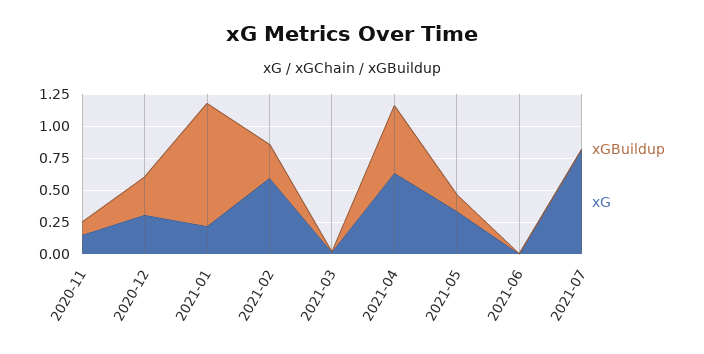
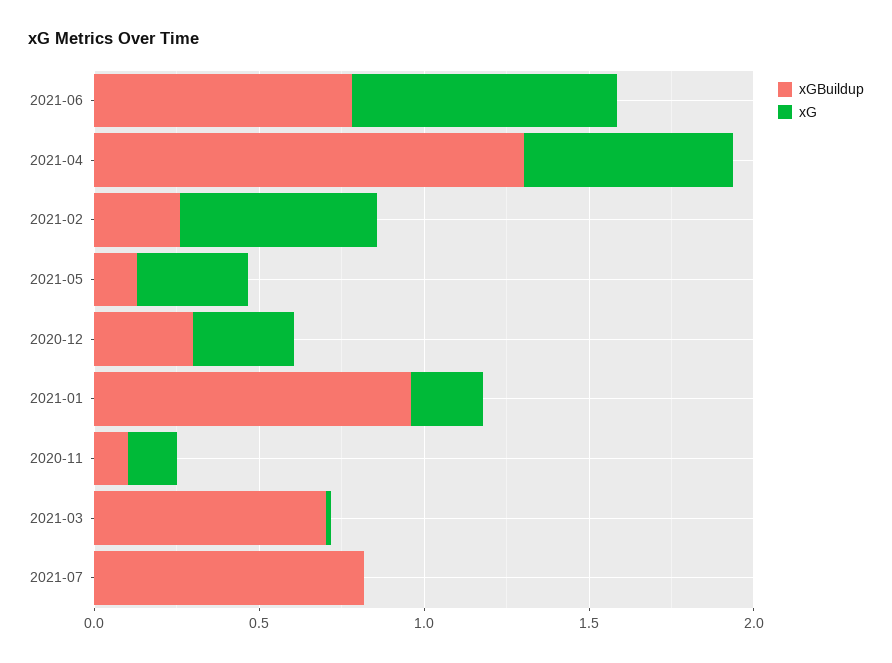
xGBuildup, 2021-03: 0 -> 0.7
xGBuildup, 2021-04: 0.5 -> 1.3
xGBuildup, 2021-06: 0 -> 0.8
xG, 2021-06: 0 -> 0.8
xGBuildup, 2021-07: 0 -> 0.8
xG, 2021-07: 0.75 -> 0

